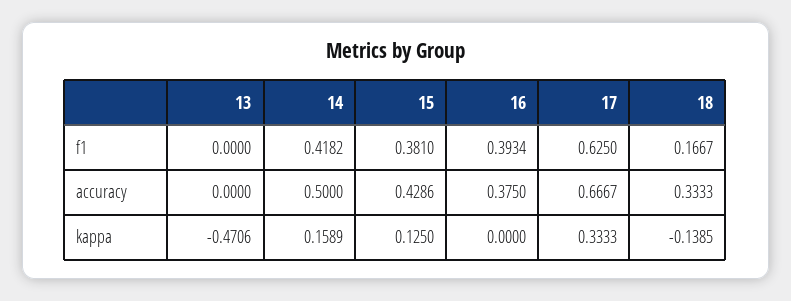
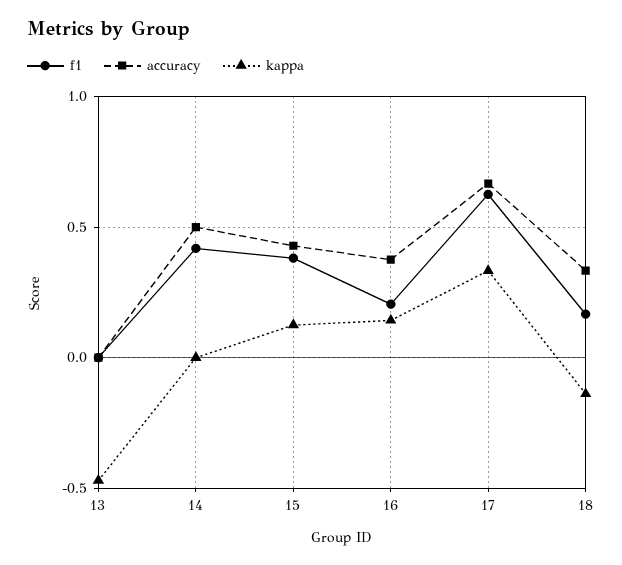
f1, 16: 0.3934 -> 0.2
kappa, 14: 0.1589 -> 0
kappa, 16: 0 -> 0.15

